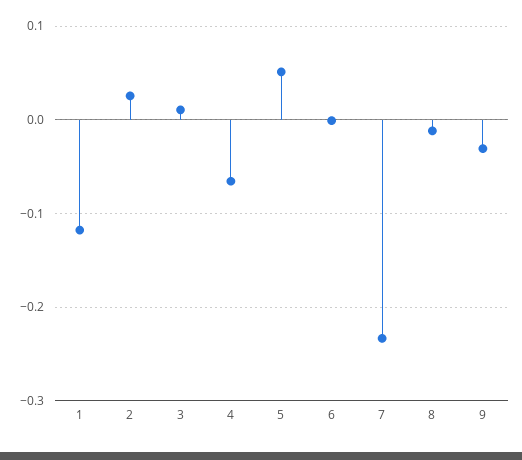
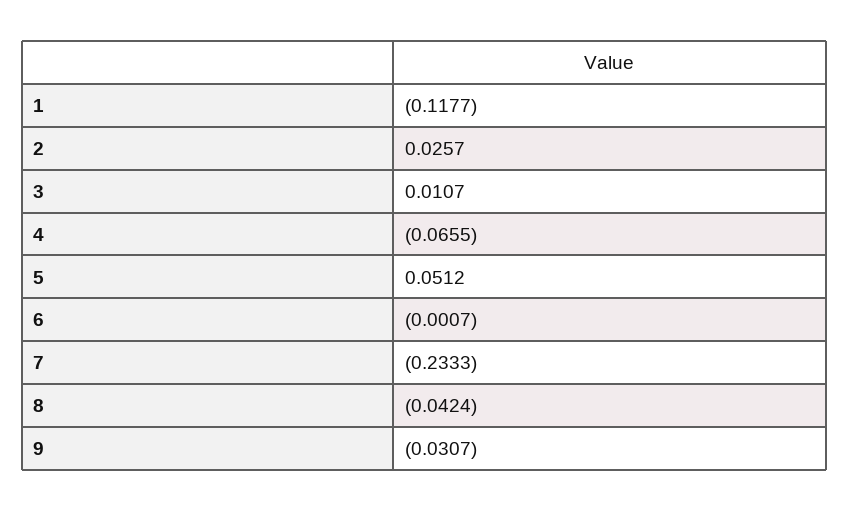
8: -0.01 -> -0.0424

